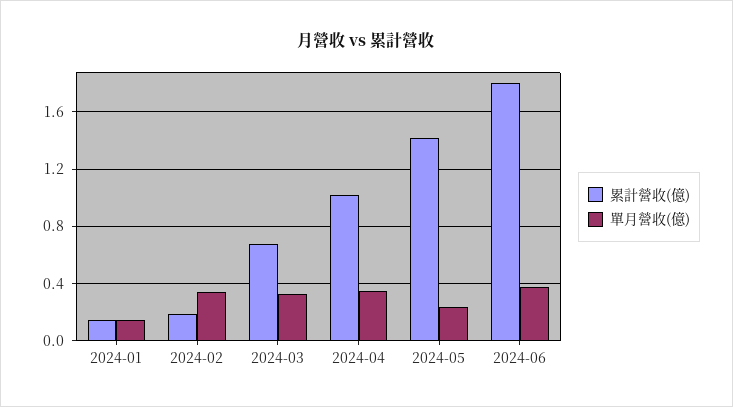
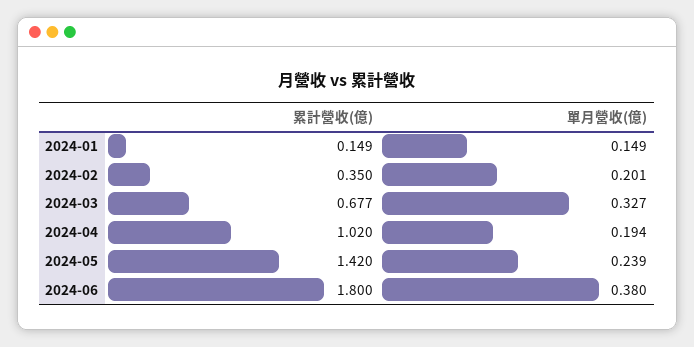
累計營收(億), 2024-02: 0.2 -> 0.35
單月營收(億), 2024-02: 0.35 -> 0.201
單月營收(億), 2024-04: 0.35 -> 0.194

